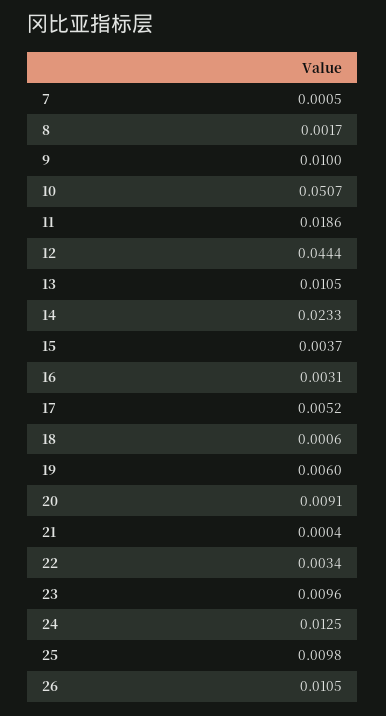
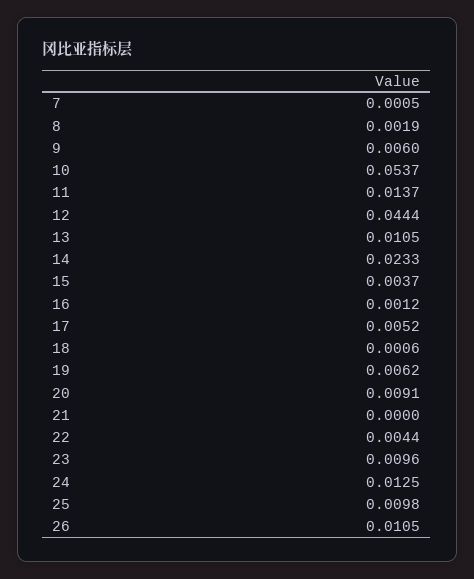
8: 0.0017 -> 0.0019
9: 0.01 -> 0.006
10: 0.0507 -> 0.0537
11: 0.0186 -> 0.0137
16: 0.0031 -> 0.0012
19: 0.006 -> 0.0062
21: 0.0004 -> 0
22: 0.0034 -> 0.0044

